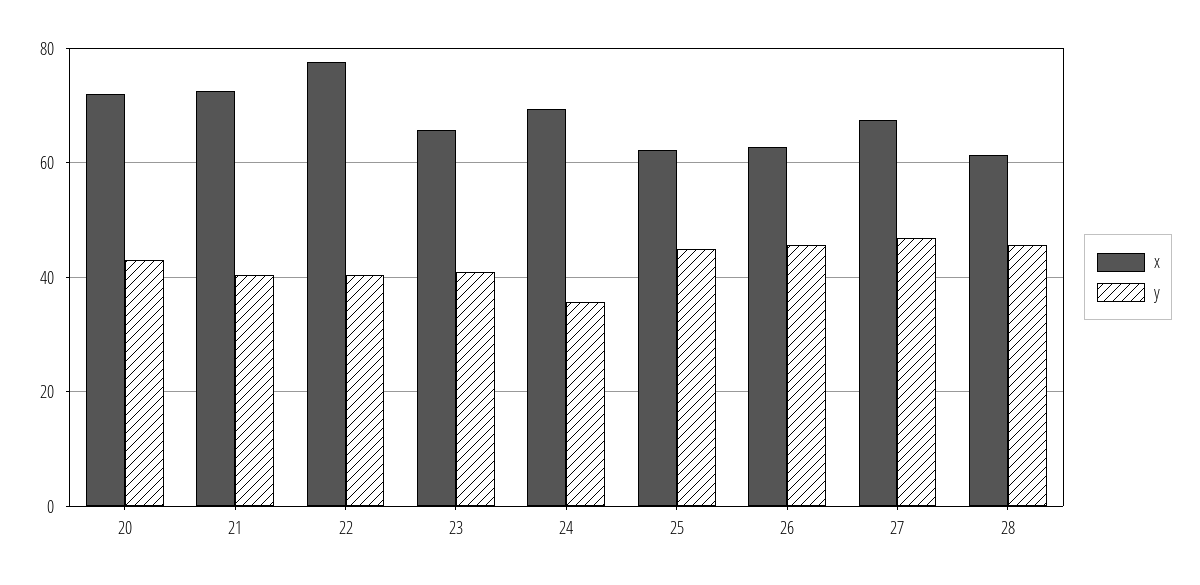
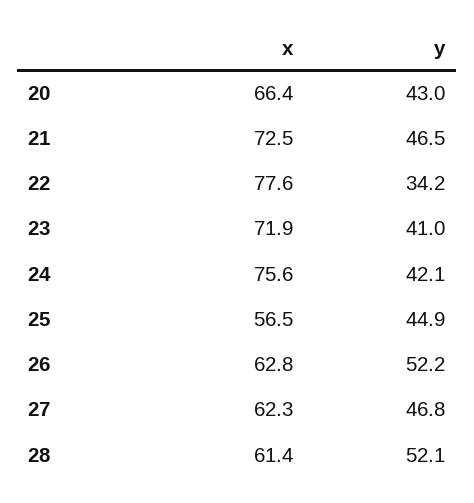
x, 20: 72 -> 66.4
y, 21: 40 -> 46.5
y, 22: 40 -> 34.2
x, 23: 66 -> 71.9
x, 24: 70 -> 75.6
y, 24: 36 -> 42.1
x, 25: 62 -> 56.5
y, 26: 46 -> 52.2
x, 27: 68 -> 62.3
y, 28: 46 -> 52.1

